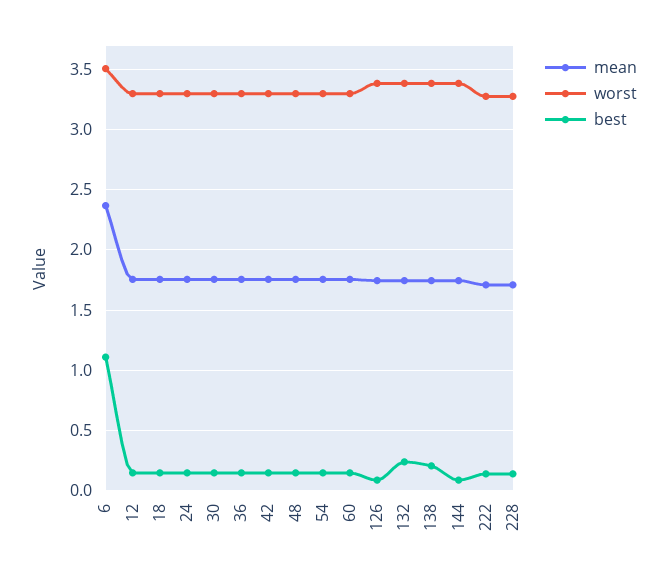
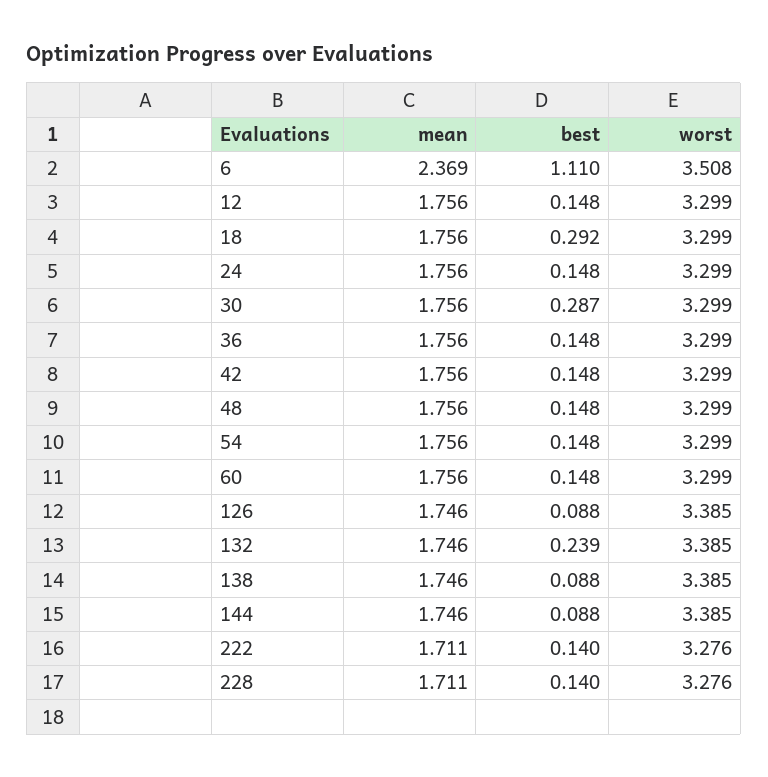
best, 18: 0.15 -> 0.292
best, 30: 0.15 -> 0.287
best, 138: 0.2 -> 0.088

